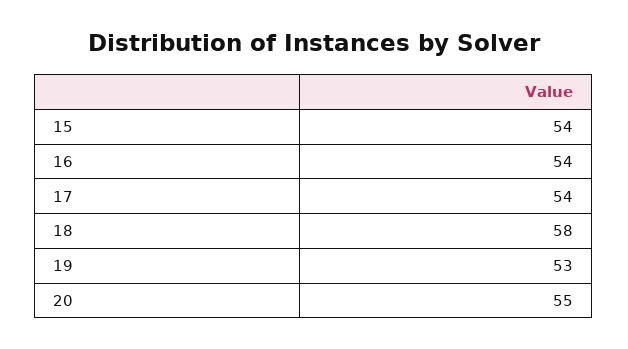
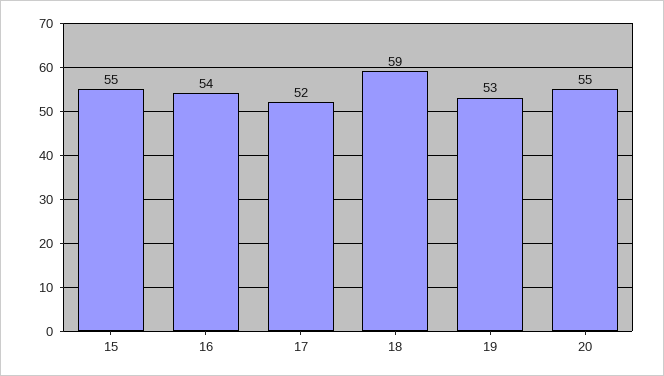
15: 54 -> 55
17: 54 -> 52
18: 58 -> 59

